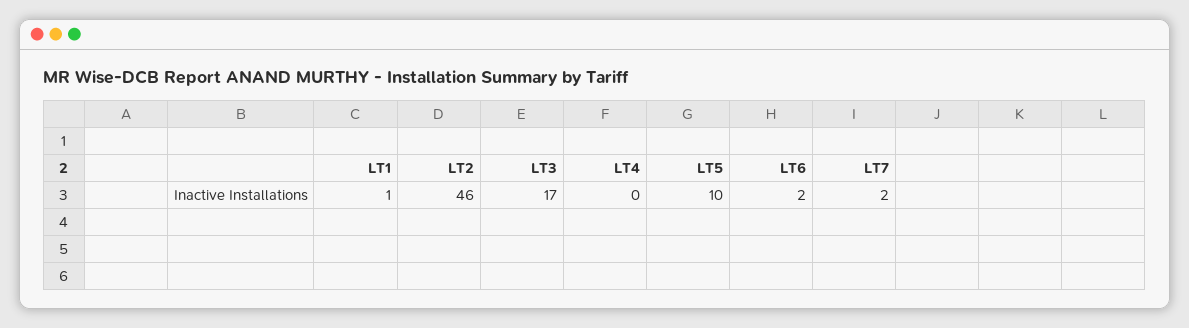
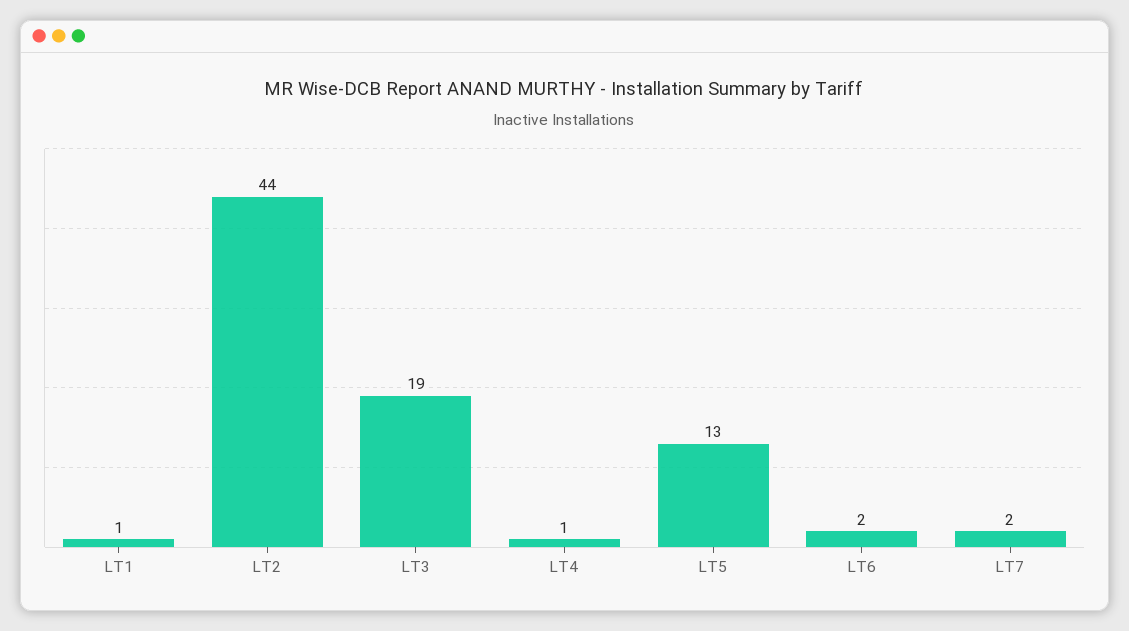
LT2: 46 -> 44
LT3: 17 -> 19
LT4: 0 -> 1
LT5: 10 -> 13

